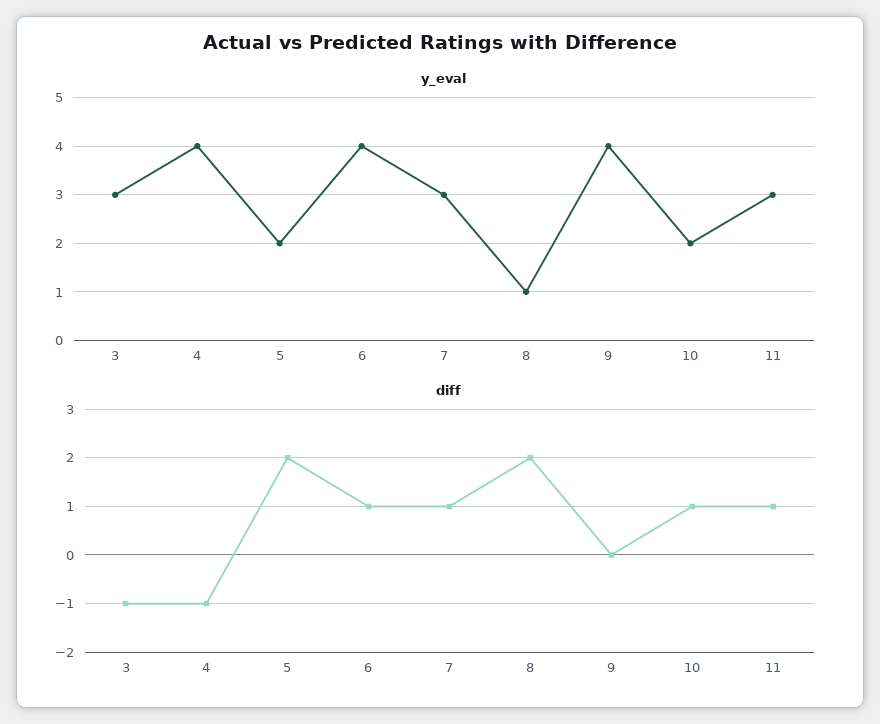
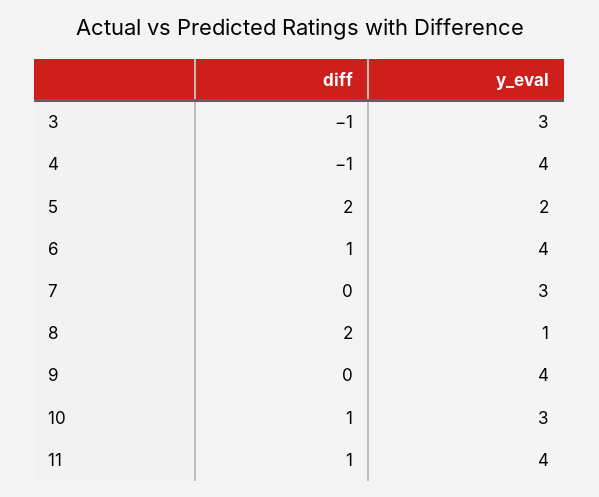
y_eval, 10: 2 -> 3
y_eval, 11: 3 -> 4
diff, 7: 1 -> 0

